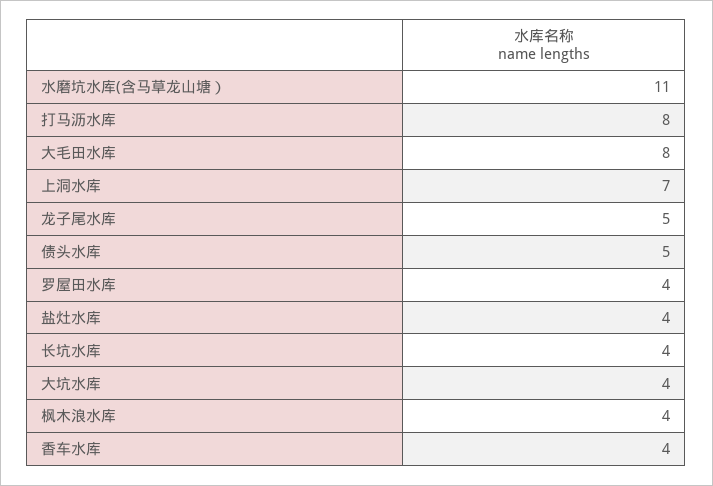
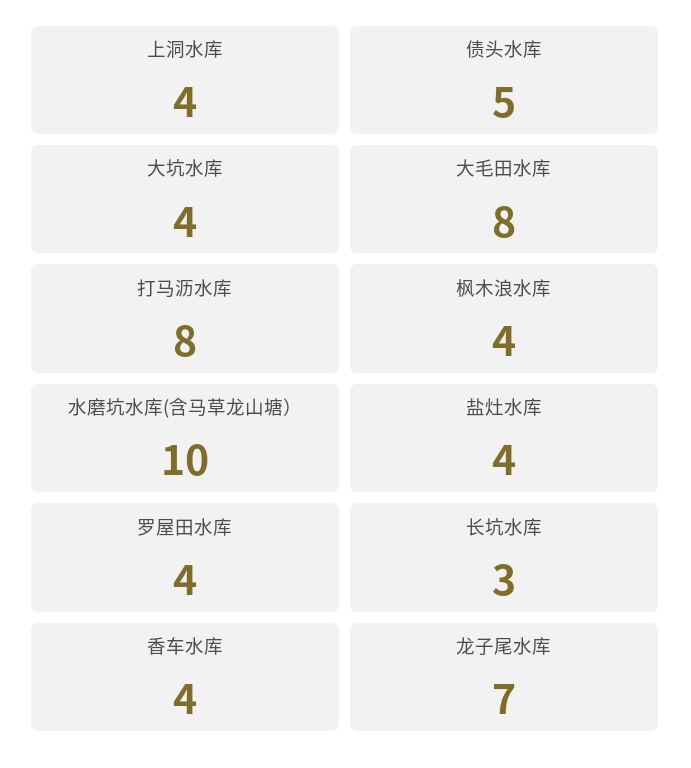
水磨坑水库(含马草龙山塘）: 11 -> 10
上洞水库: 7 -> 4
龙子尾水库: 5 -> 7
长坑水库: 4 -> 3

